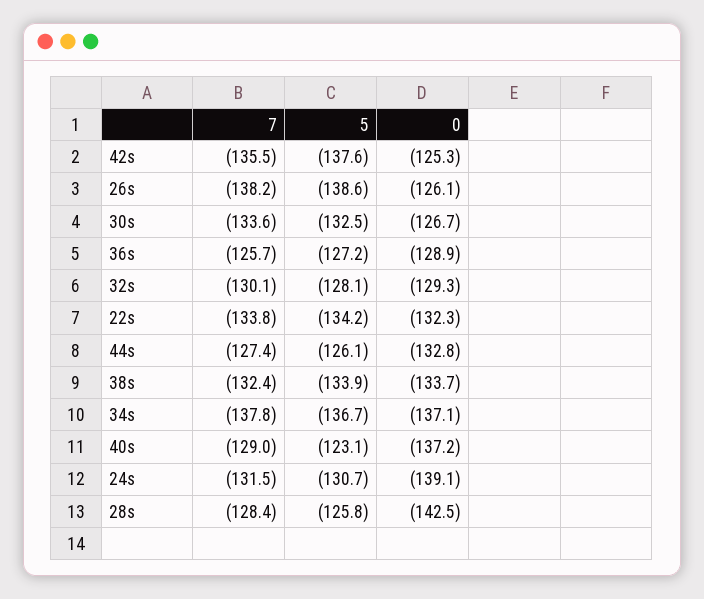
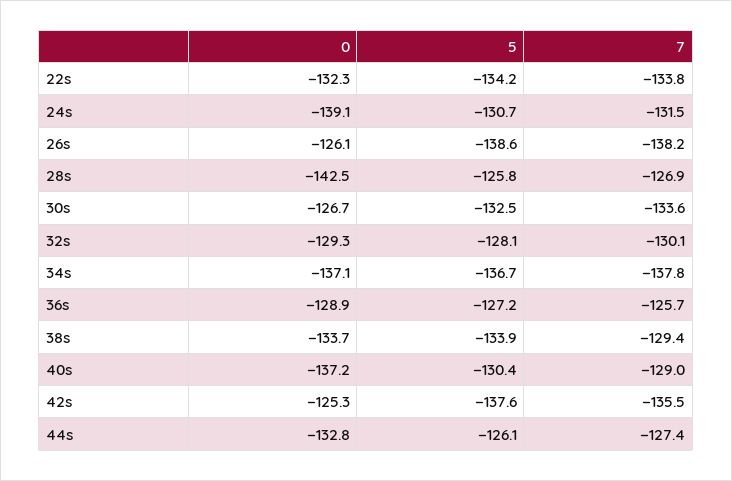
7, 38s: -132.4 -> -129.4
5, 40s: -123.1 -> -130.4
7, 28s: -128.4 -> -126.9

